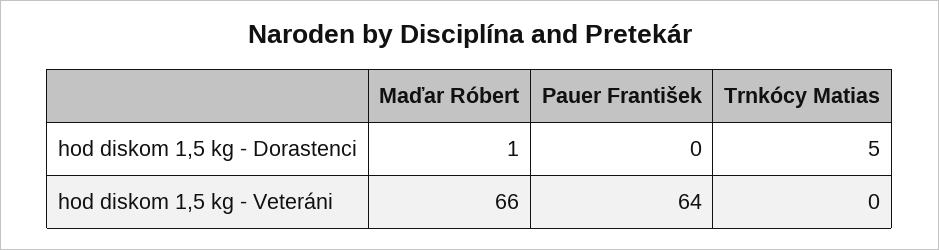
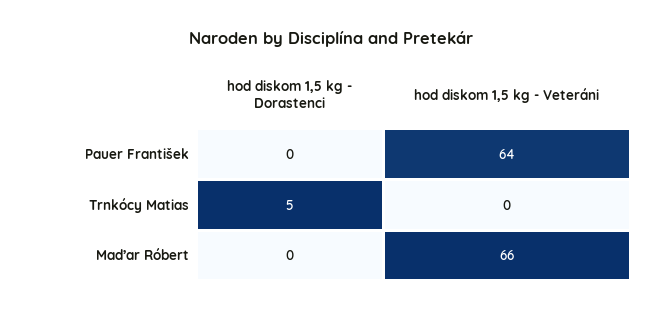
Maďar Róbert, hod diskom 1,5 kg - Dorastenci: 1 -> 0

